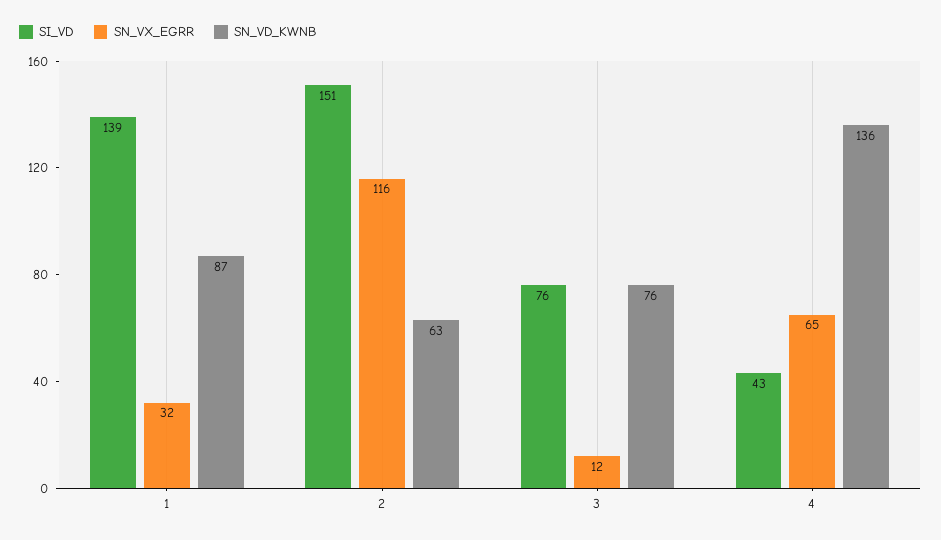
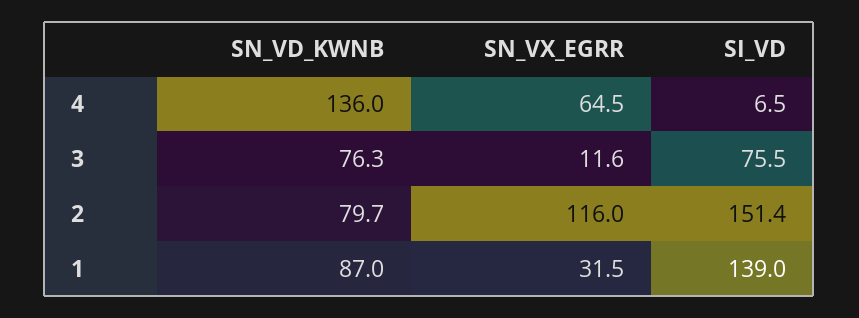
SN_VD_KWNB, 2: 63 -> 79.7
SI_VD, 4: 43 -> 6.5

